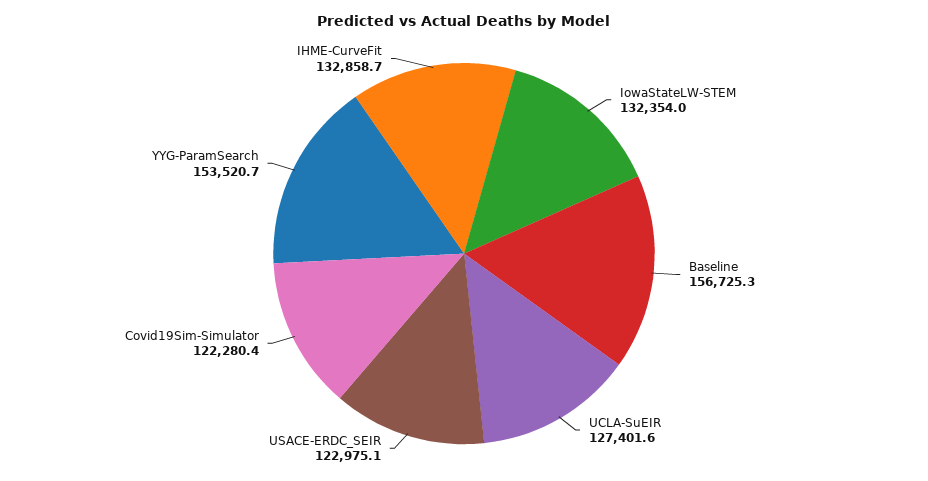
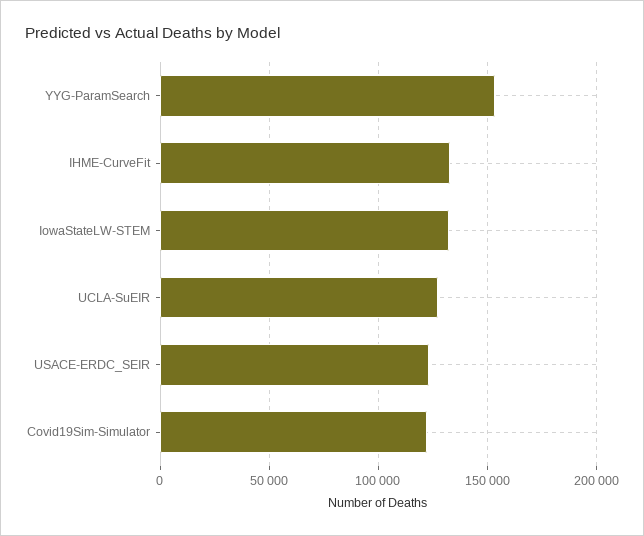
Baseline: 156725.3 -> none

